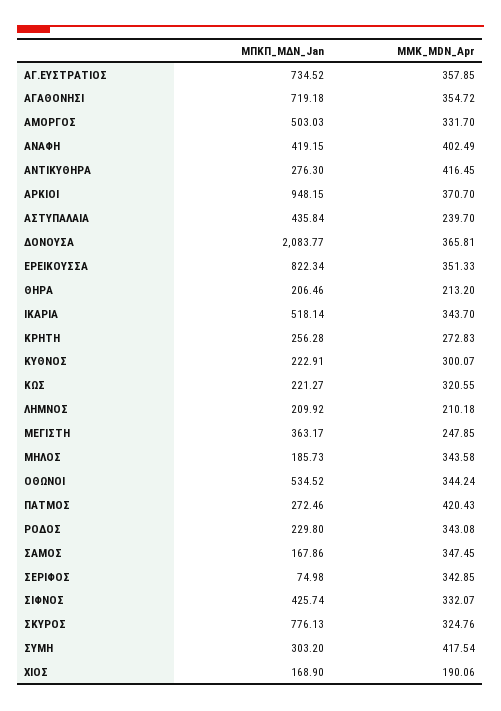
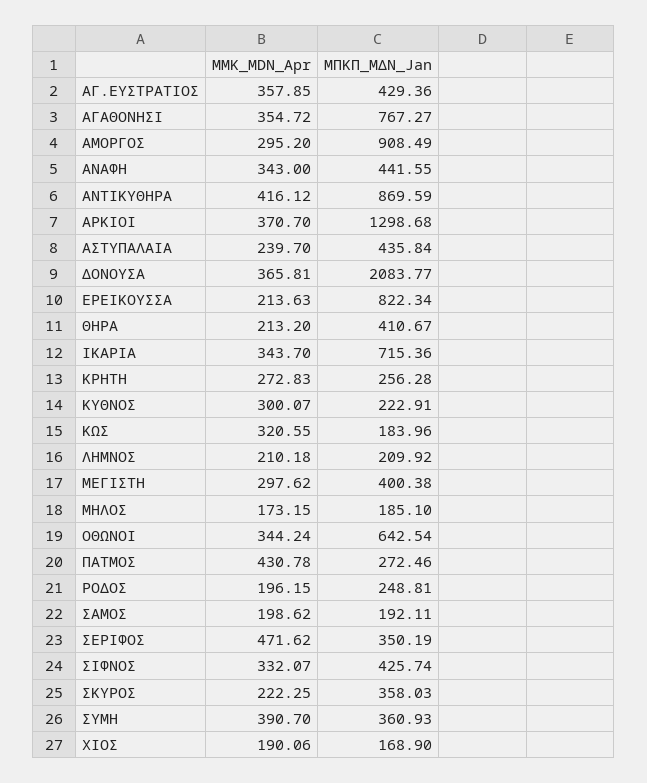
ΜΠΚΠ_ΜΔΝ_Jan, ΑΓ.ΕΥΣΤΡΑΤΙΟΣ: 734.52 -> 429.36
ΜΠΚΠ_ΜΔΝ_Jan, ΑΓΑΘΟΝΗΣΙ: 719.18 -> 767.27
ΜΠΚΠ_ΜΔΝ_Jan, ΑΜΟΡΓΟΣ: 503.03 -> 908.49
MMK_MDN_Apr, ΑΜΟΡΓΟΣ: 331.7 -> 295.2
ΜΠΚΠ_ΜΔΝ_Jan, ΑΝΑΦΗ: 419.15 -> 441.55
MMK_MDN_Apr, ΑΝΑΦΗ: 402.49 -> 343
ΜΠΚΠ_ΜΔΝ_Jan, ΑΝΤΙΚΥΘΗΡΑ: 276.3 -> 869.59
MMK_MDN_Apr, ΑΝΤΙΚΥΘΗΡΑ: 416.45 -> 416.12
ΜΠΚΠ_ΜΔΝ_Jan, ΑΡΚΙΟΙ: 948.15 -> 1298.68
MMK_MDN_Apr, ΕΡΕΙΚΟΥΣΣΑ: 351.33 -> 213.63
ΜΠΚΠ_ΜΔΝ_Jan, ΘΗΡΑ: 206.46 -> 410.67
ΜΠΚΠ_ΜΔΝ_Jan, ΙΚΑΡΙΑ: 518.14 -> 715.36
ΜΠΚΠ_ΜΔΝ_Jan, ΚΩΣ: 221.27 -> 183.96
ΜΠΚΠ_ΜΔΝ_Jan, ΜΕΓΙΣΤΗ: 363.17 -> 400.38
MMK_MDN_Apr, ΜΕΓΙΣΤΗ: 247.85 -> 297.62
ΜΠΚΠ_ΜΔΝ_Jan, ΜΗΛΟΣ: 185.73 -> 185.1
MMK_MDN_Apr, ΜΗΛΟΣ: 343.58 -> 173.15
ΜΠΚΠ_ΜΔΝ_Jan, ΟΘΩΝΟΙ: 534.52 -> 642.54
MMK_MDN_Apr, ΠΑΤΜΟΣ: 420.43 -> 430.78
ΜΠΚΠ_ΜΔΝ_Jan, ΡΟΔΟΣ: 229.8 -> 248.81
MMK_MDN_Apr, ΡΟΔΟΣ: 343.08 -> 196.15
ΜΠΚΠ_ΜΔΝ_Jan, ΣΑΜΟΣ: 167.86 -> 192.11
MMK_MDN_Apr, ΣΑΜΟΣ: 347.45 -> 198.62
ΜΠΚΠ_ΜΔΝ_Jan, ΣΕΡΙΦΟΣ: 74.98 -> 350.19
MMK_MDN_Apr, ΣΕΡΙΦΟΣ: 342.85 -> 471.62
ΜΠΚΠ_ΜΔΝ_Jan, ΣΚΥΡΟΣ: 776.13 -> 358.03
MMK_MDN_Apr, ΣΚΥΡΟΣ: 324.76 -> 222.25
ΜΠΚΠ_ΜΔΝ_Jan, ΣΥΜΗ: 303.2 -> 360.93
MMK_MDN_Apr, ΣΥΜΗ: 417.54 -> 390.7

